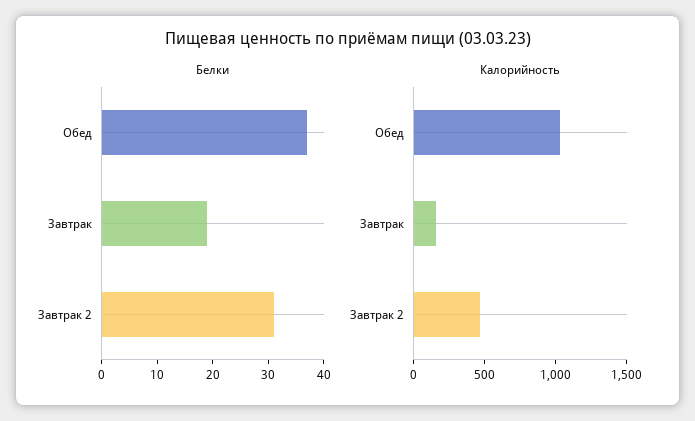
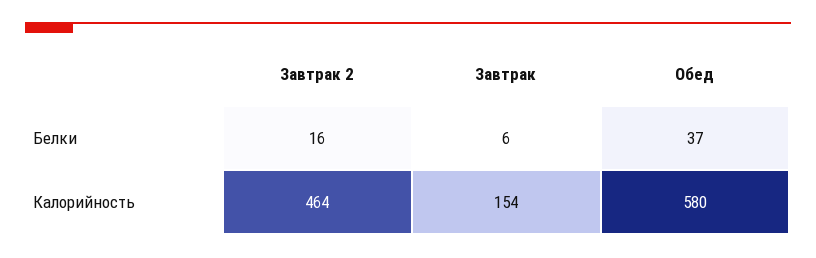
Белки, Завтрак: 20 -> 6
Белки, Завтрак 2: 30 -> 16
Калорийность, Обед: 1000 -> 580

